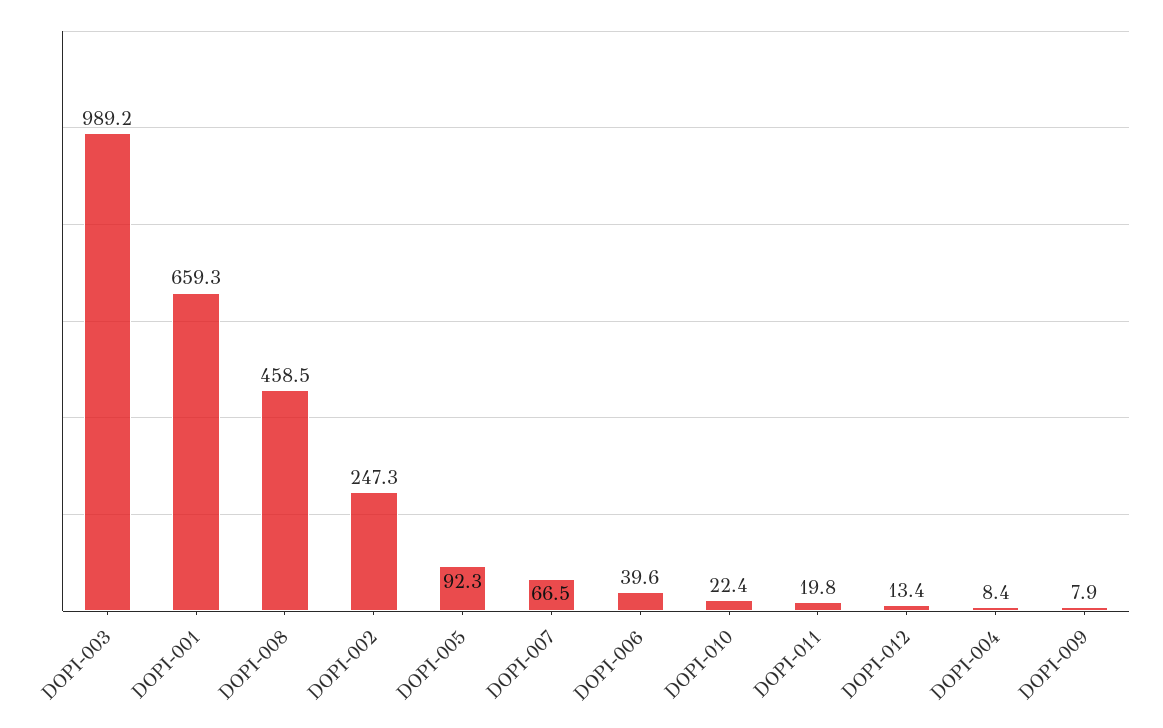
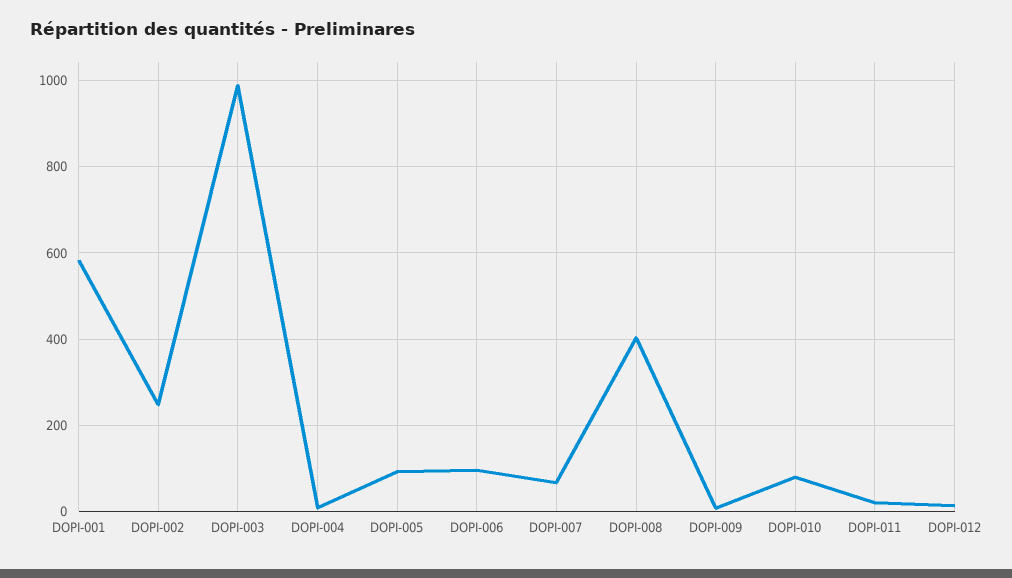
DOPI-001: 659.3 -> 580
DOPI-008: 458.5 -> 400
DOPI-006: 39.6 -> 100
DOPI-010: 22.4 -> 80

